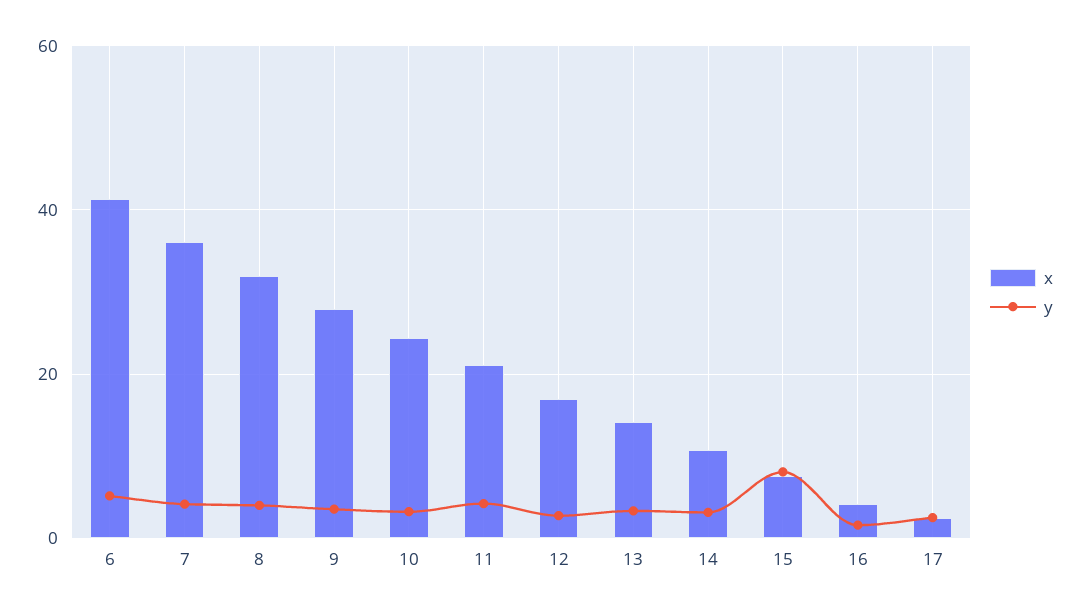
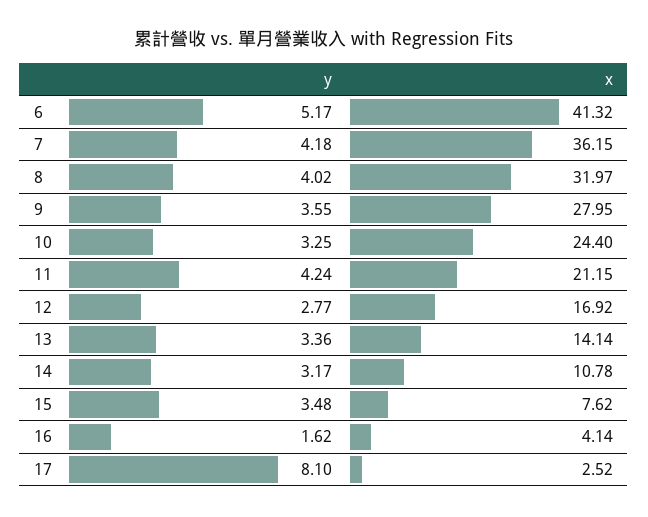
y, 15: 8 -> 3.48
y, 17: 2 -> 8.1

